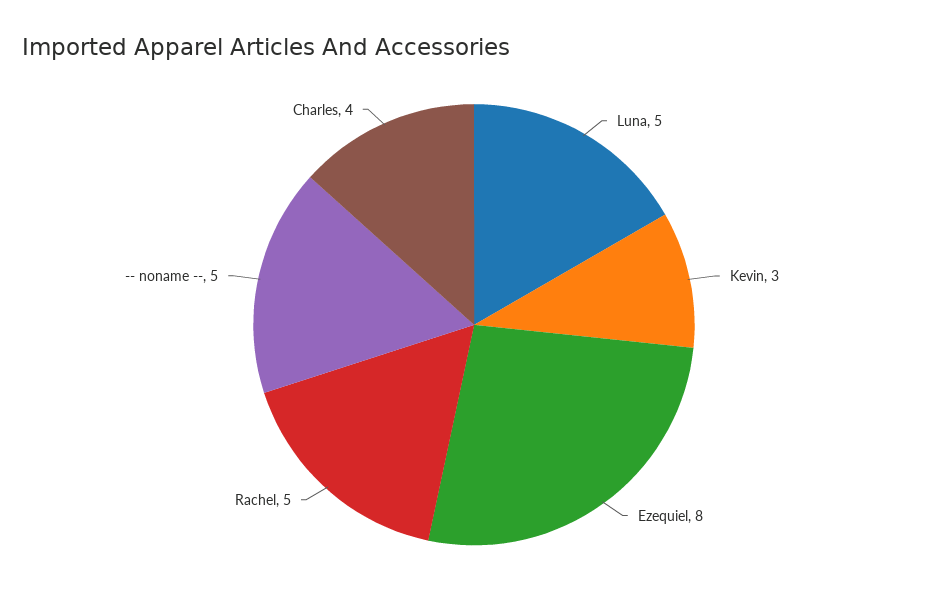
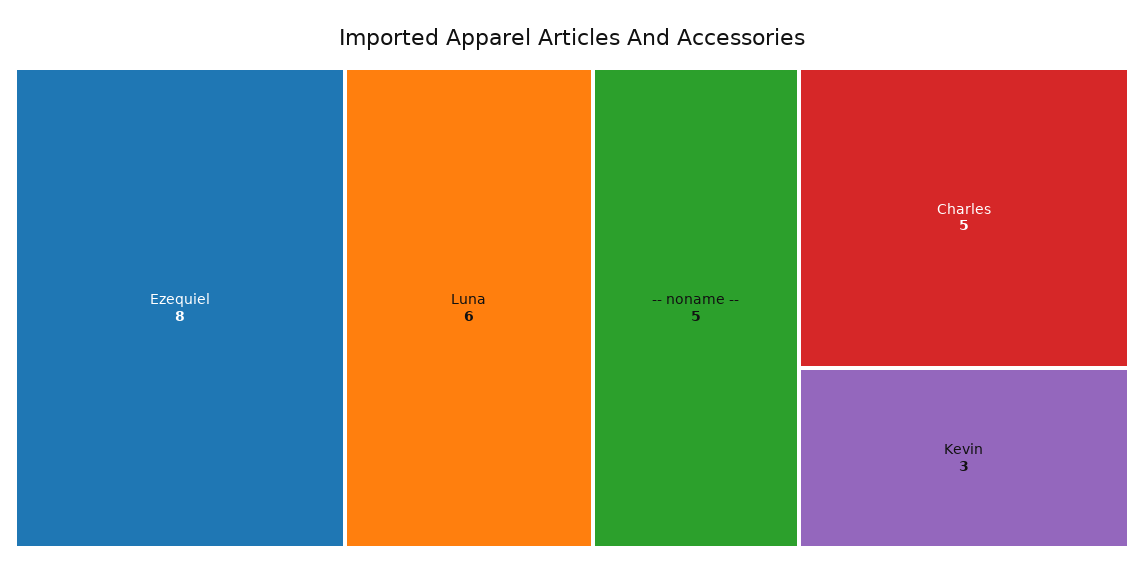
Luna: 5 -> 6
Rachel: 5 -> none
Charles: 4 -> 5

